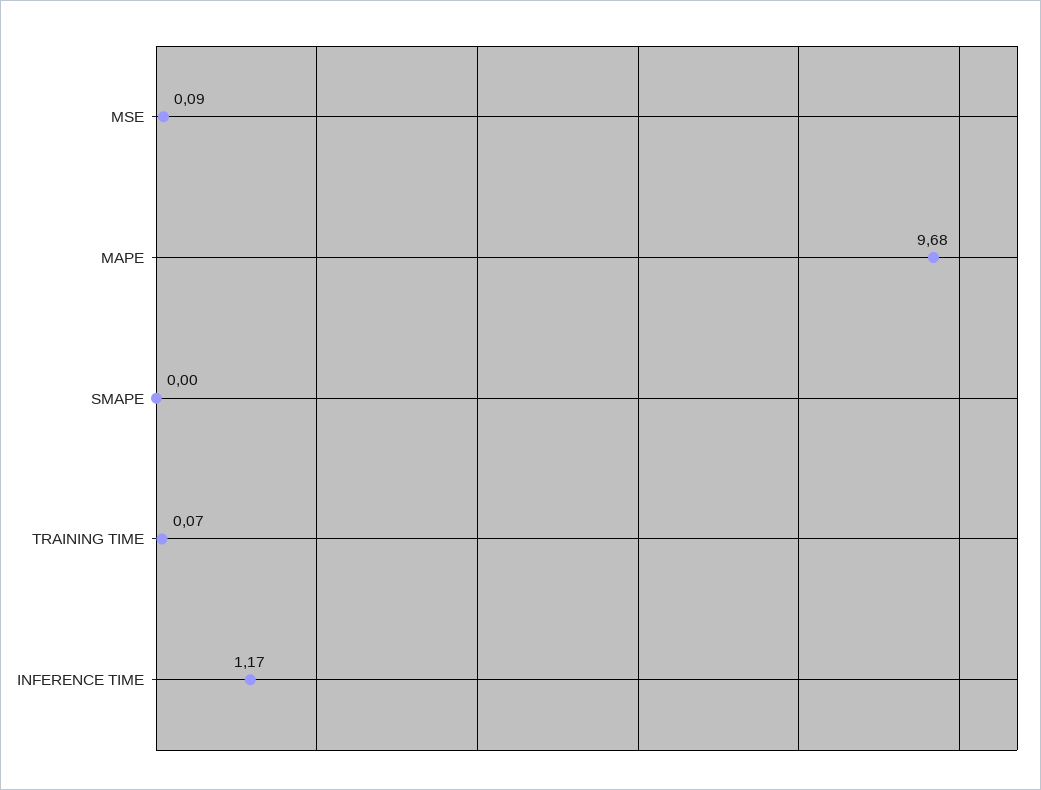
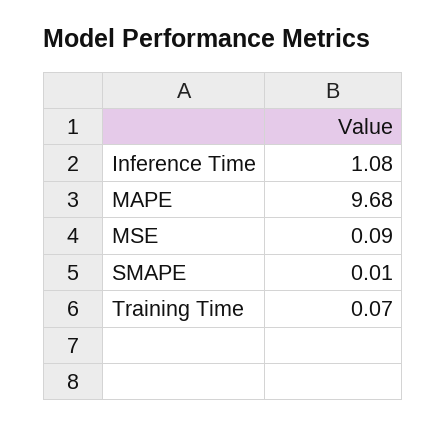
SMAPE: 0 -> 0.01
INFERENCE TIME: 1.17 -> 1.08

